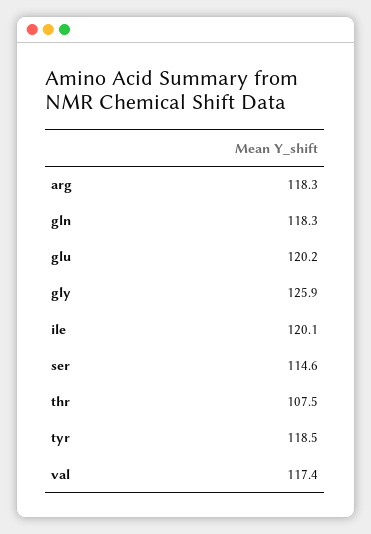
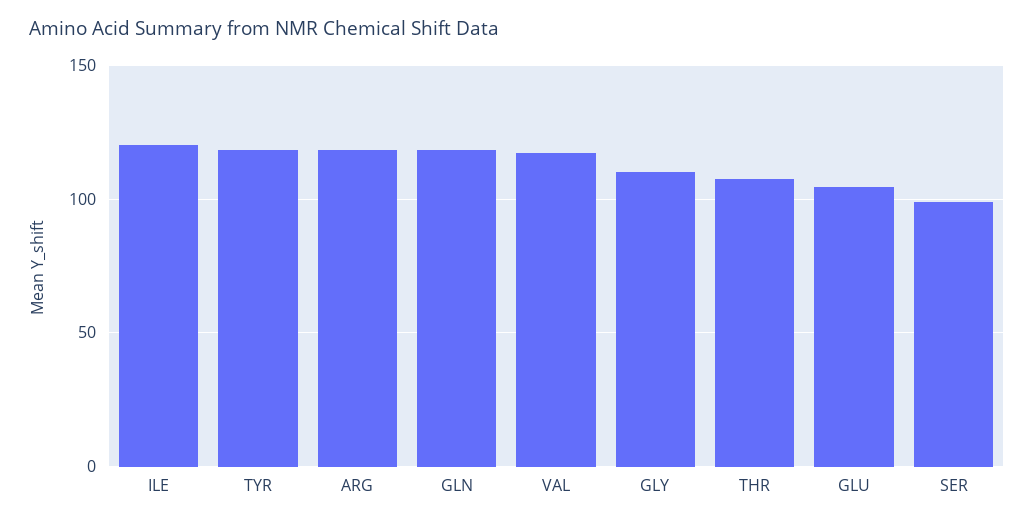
glu: 120.2 -> 105
gly: 125.9 -> 110
ser: 114.6 -> 100

